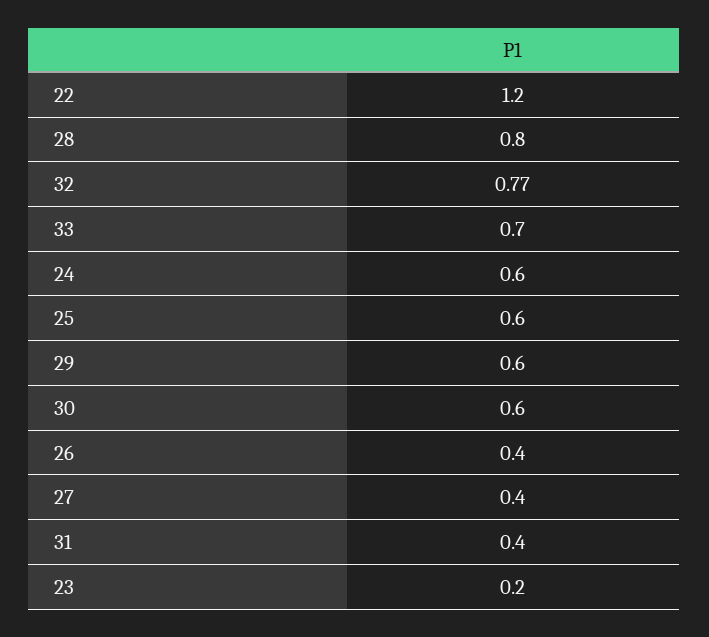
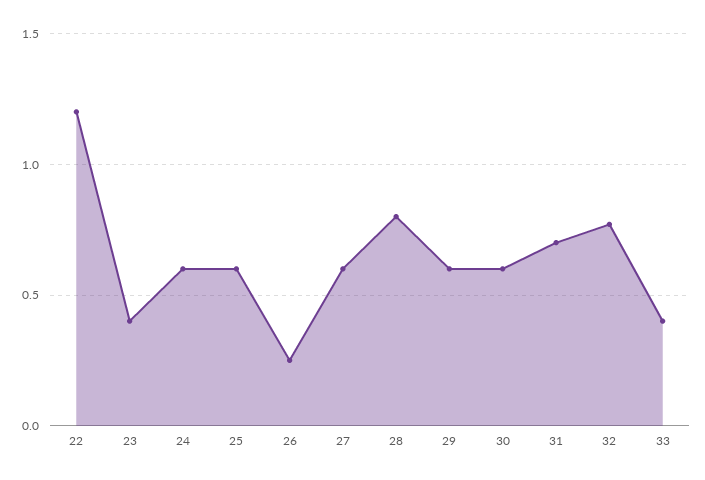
33: 0.7 -> 0.4
26: 0.4 -> 0.25
27: 0.4 -> 0.6
31: 0.4 -> 0.7
23: 0.2 -> 0.4

